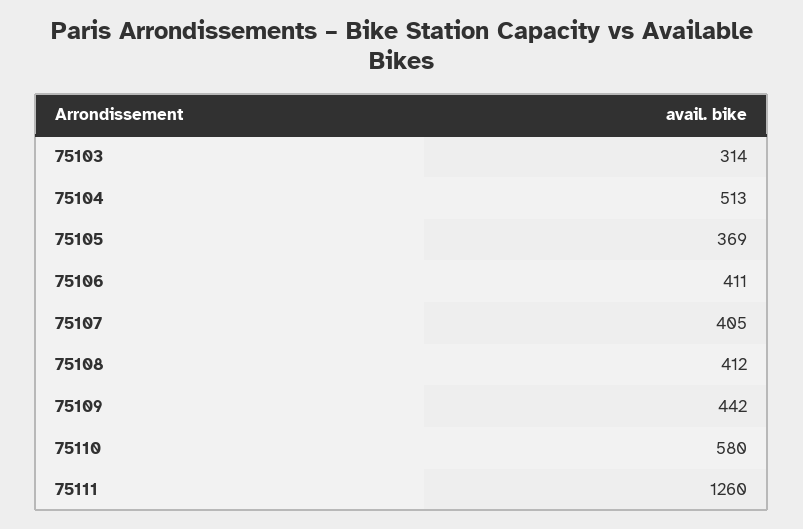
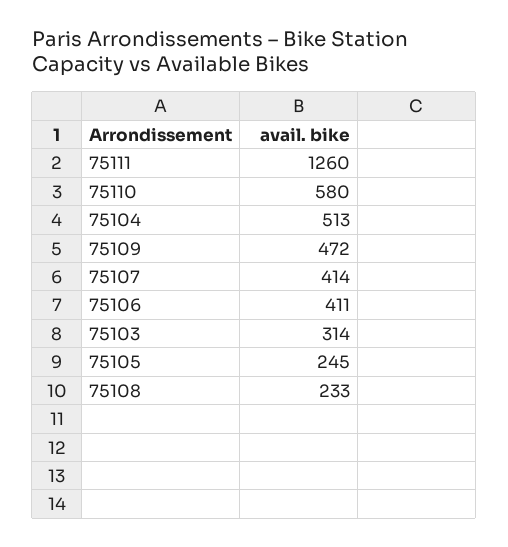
75105: 369 -> 245
75107: 405 -> 414
75108: 412 -> 233
75109: 442 -> 472

